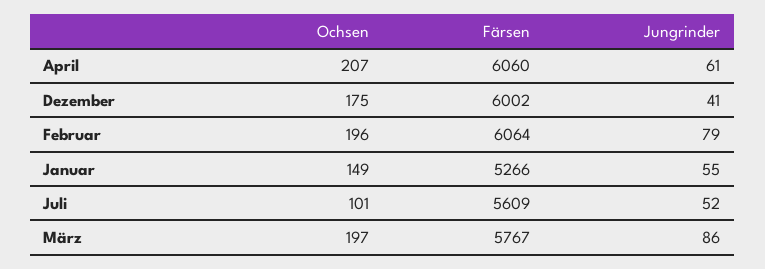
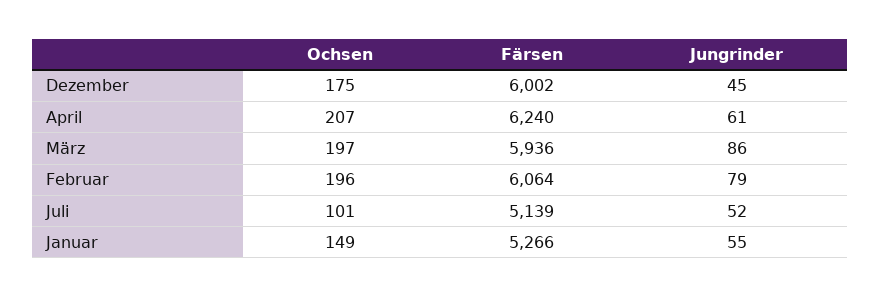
Färsen, April: 6060 -> 6240
Jungrinder, Dezember: 41 -> 45
Färsen, Juli: 5609 -> 5139
Färsen, März: 5767 -> 5936

